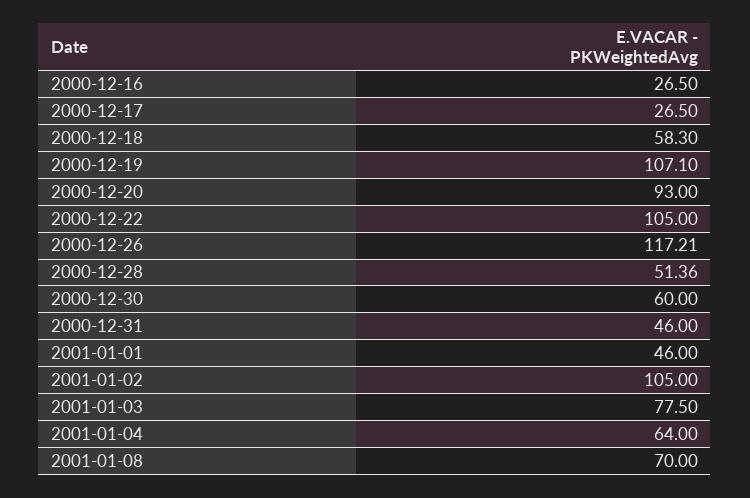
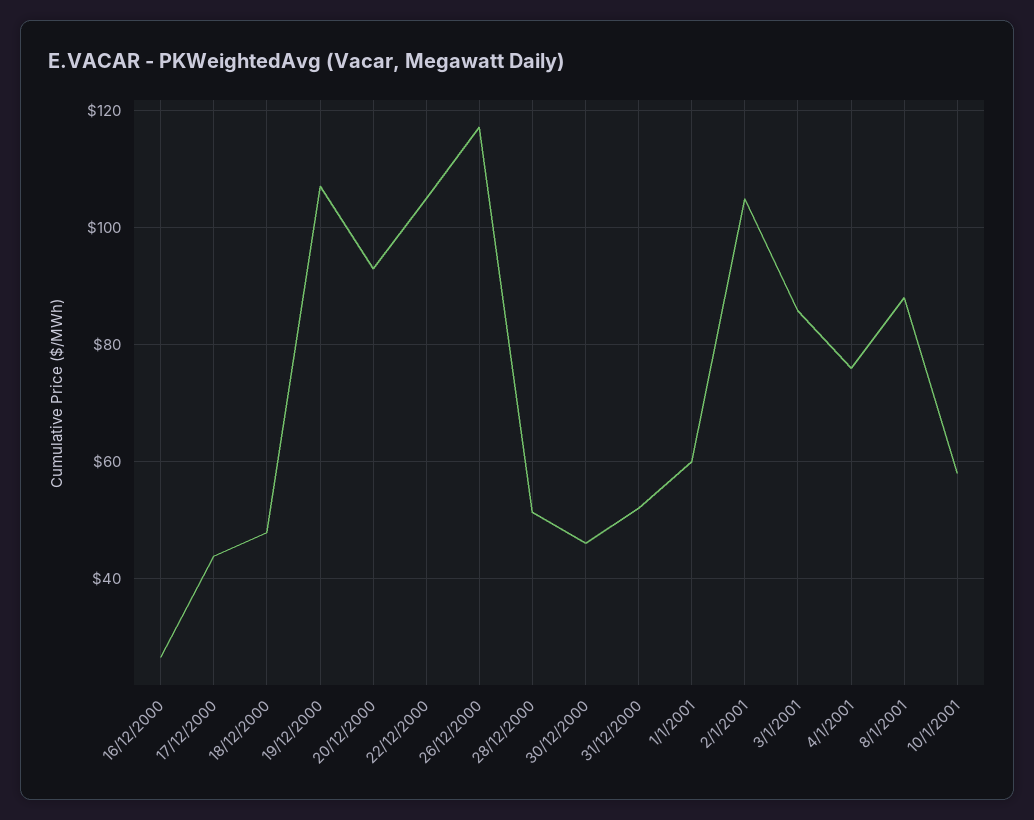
2000-12-17: 26.5 -> 44
2000-12-18: 58.3 -> 48
2000-12-30: 60 -> 46
2000-12-31: 46 -> 52
2001-01-01: 46 -> 60
2001-01-03: 77.5 -> 86
2001-01-04: 64 -> 76
2001-01-08: 70 -> 88
10/1/2001: none -> 58

